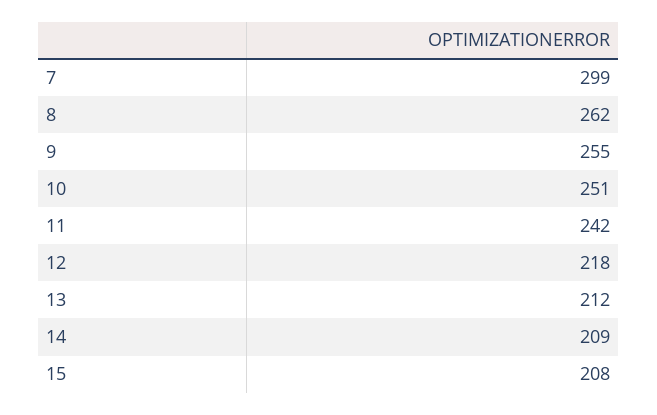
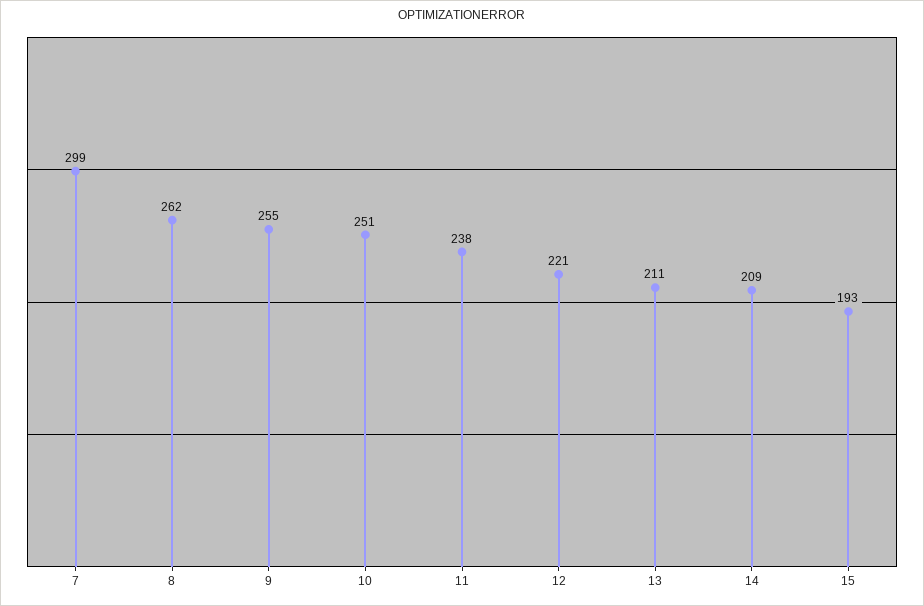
11: 242 -> 238
12: 218 -> 221
13: 212 -> 211
15: 208 -> 193

